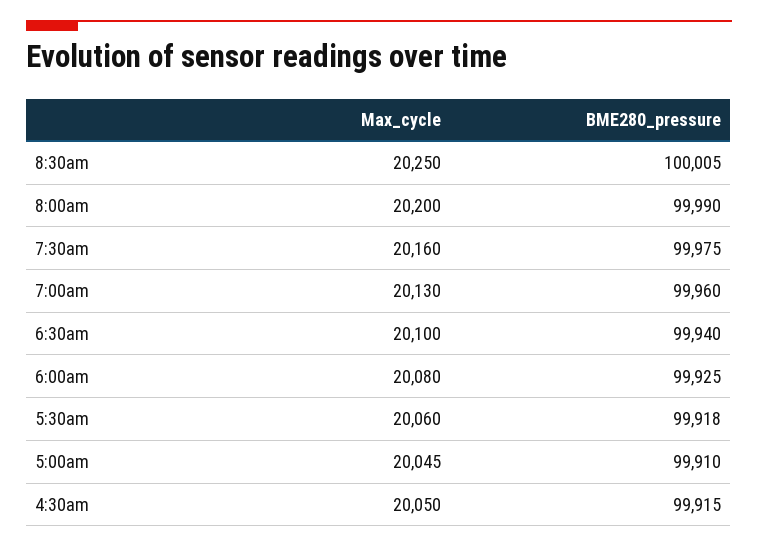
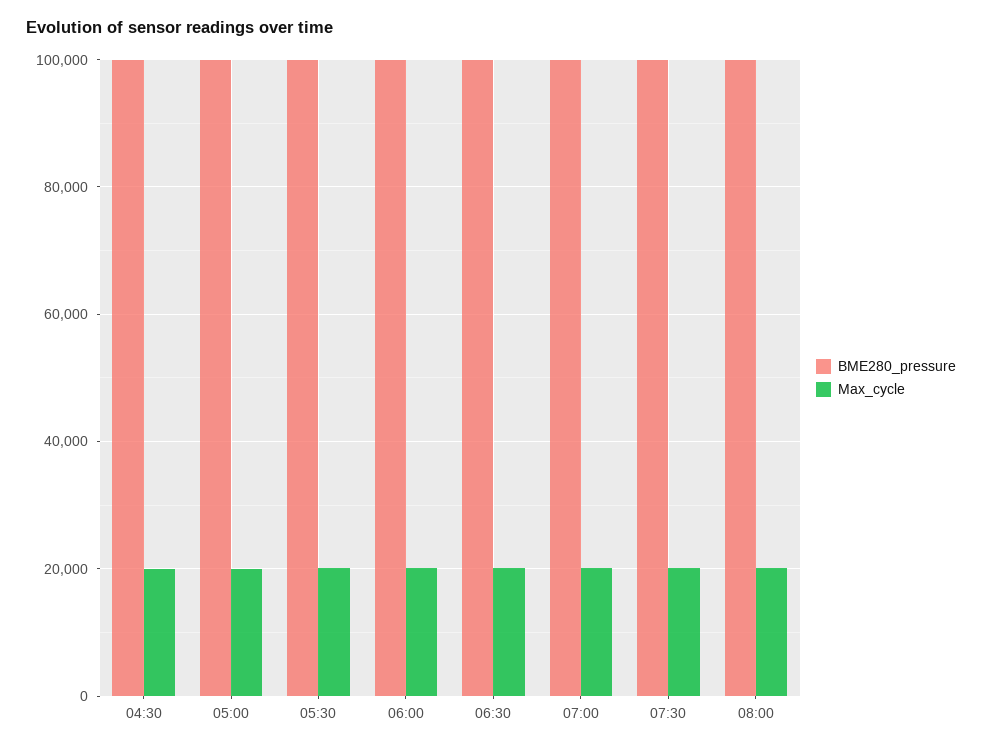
Max_cycle, 8:30am: 20250 -> none
BME280_pressure, 8:30am: 100005 -> none

